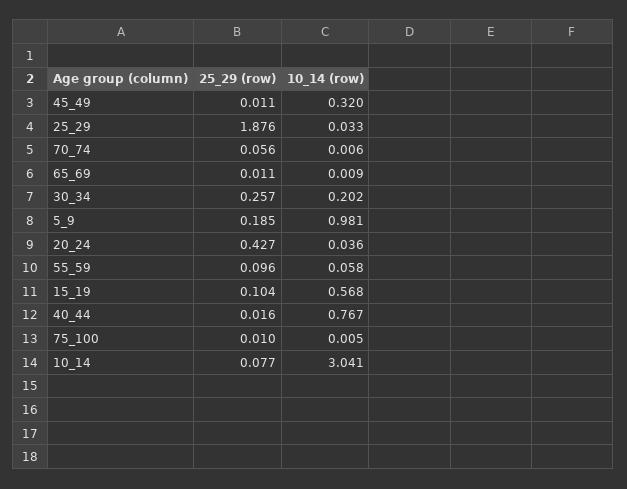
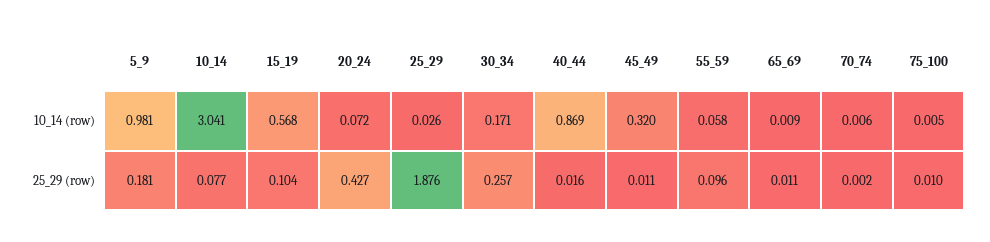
10_14 (row), 25_29: 0.033 -> 0.026
25_29 (row), 70_74: 0.056 -> 0.002
10_14 (row), 30_34: 0.202 -> 0.171
25_29 (row), 5_9: 0.185 -> 0.181
10_14 (row), 20_24: 0.036 -> 0.072
10_14 (row), 40_44: 0.767 -> 0.869

